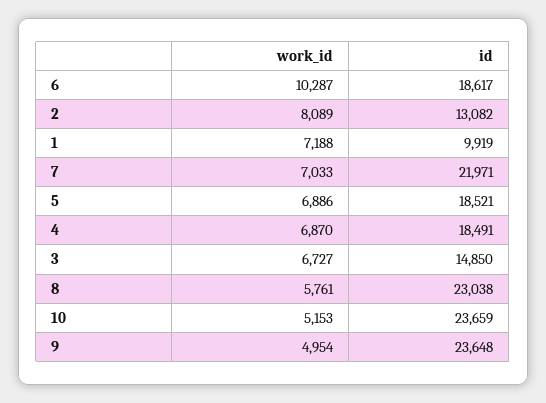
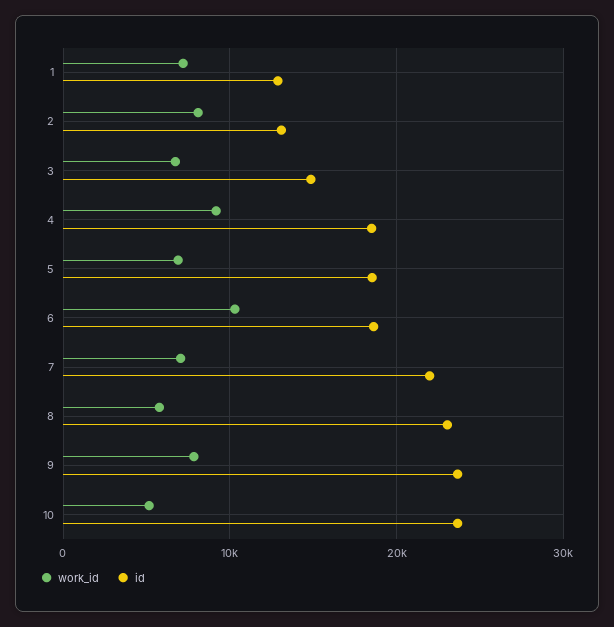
id, 1: 9919 -> 13000
work_id, 4: 6870 -> 9000
work_id, 9: 4954 -> 8000

